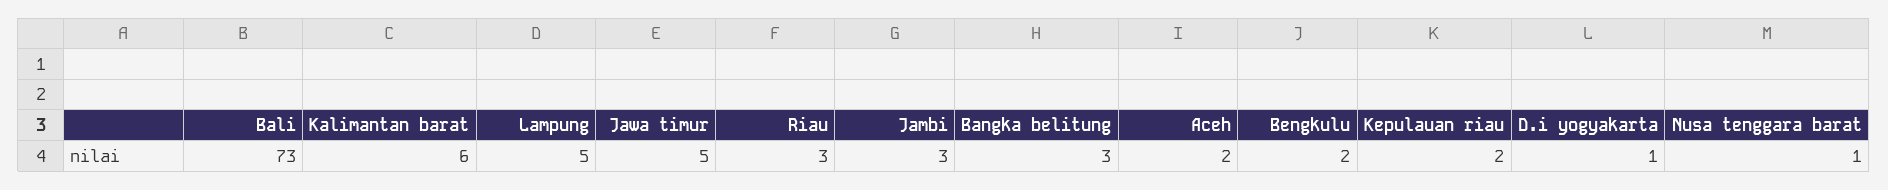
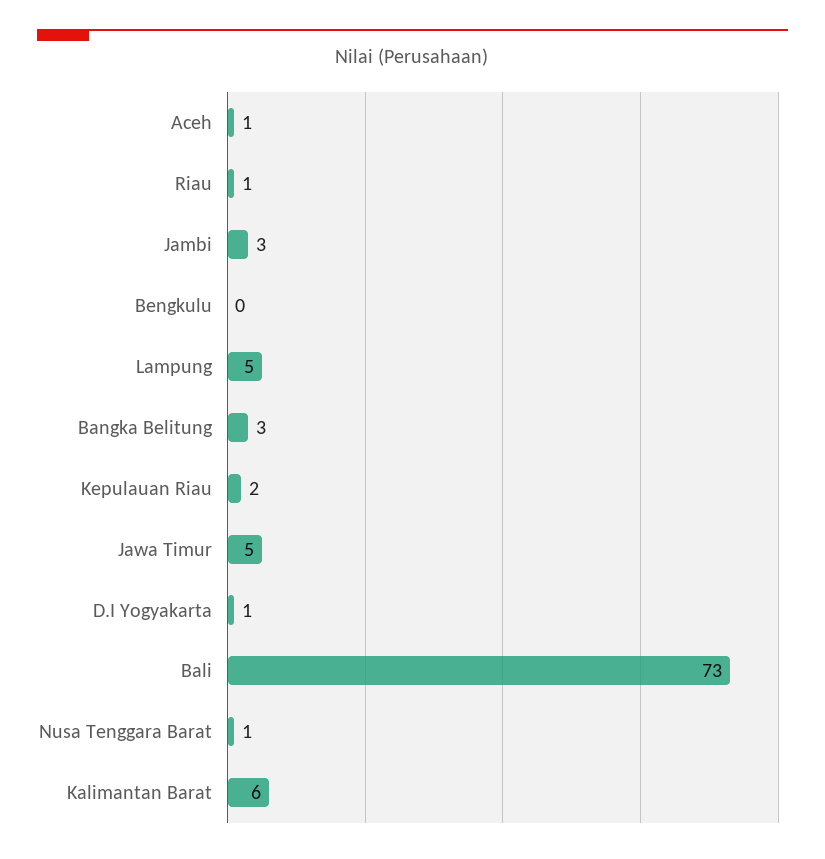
Riau: 3 -> 1
Aceh: 2 -> 1
Bengkulu: 2 -> 0

